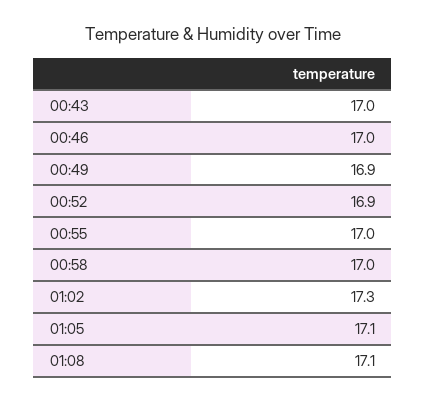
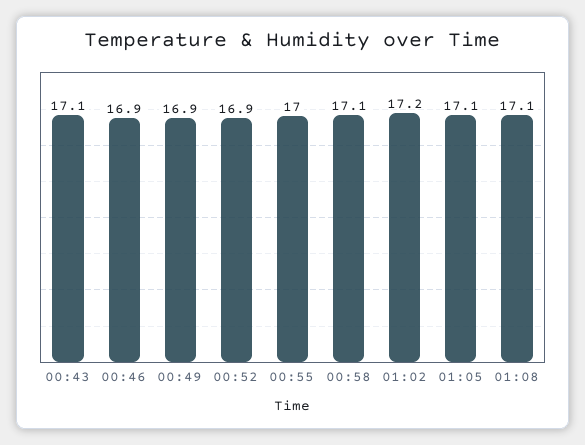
00:43: 17 -> 17.1
00:46: 17 -> 16.9
00:58: 17 -> 17.1
01:02: 17.3 -> 17.2

